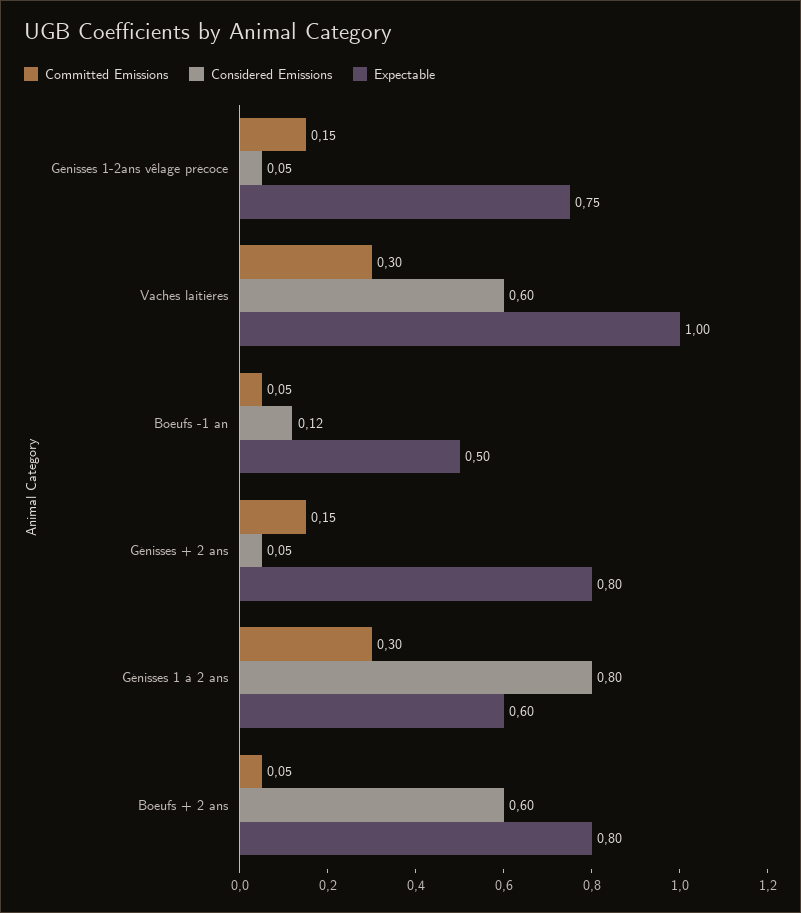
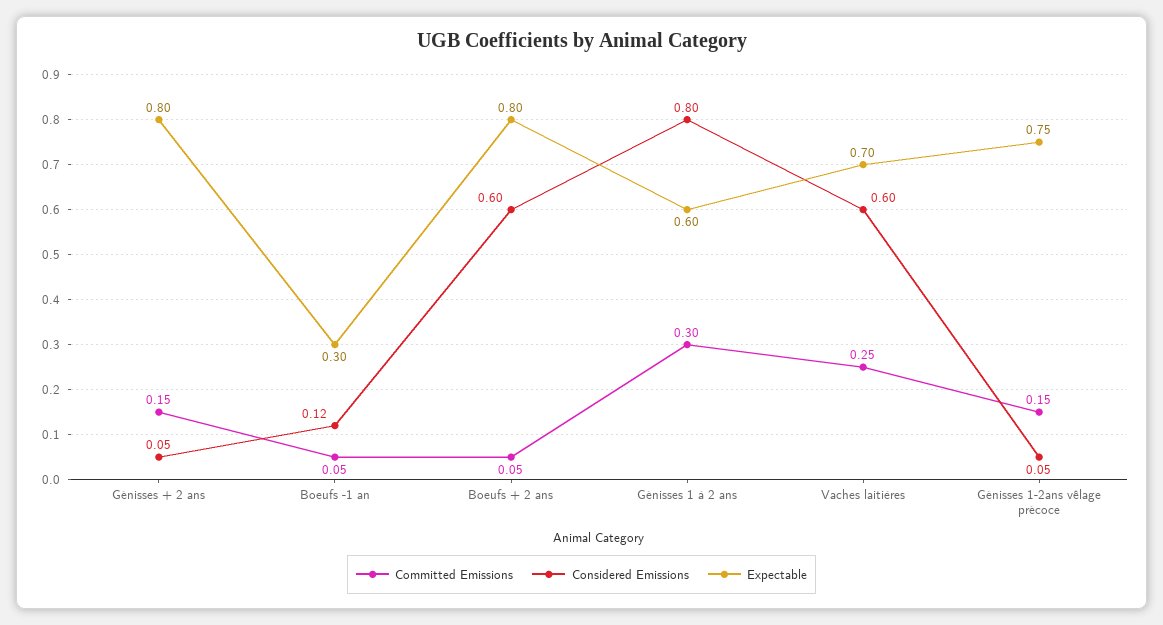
Committed Emissions, Vaches laitières: 0.3 -> 0.25
Expectable, Vaches laitières: 1 -> 0.7
Expectable, Boeufs -1 an: 0.5 -> 0.3

